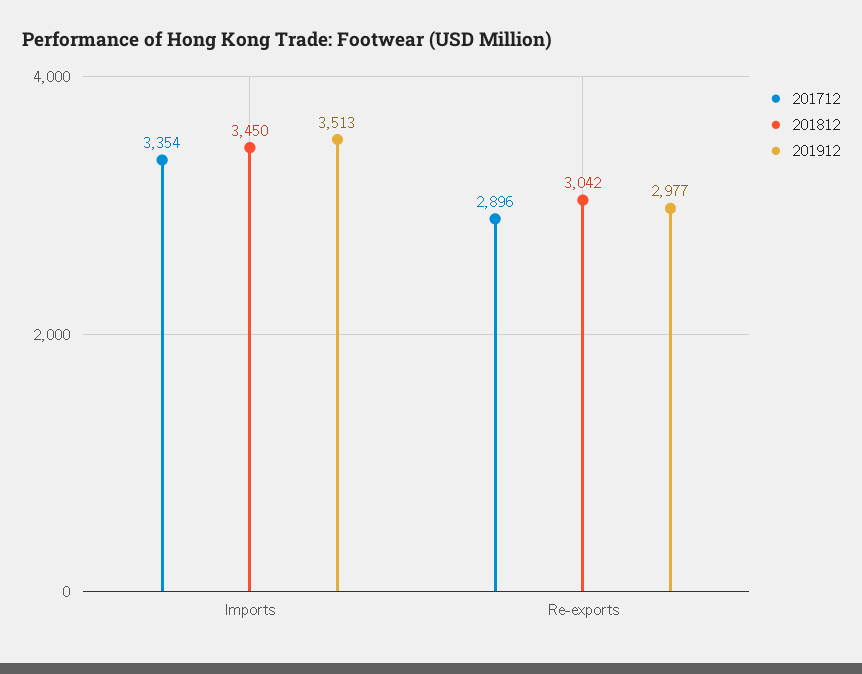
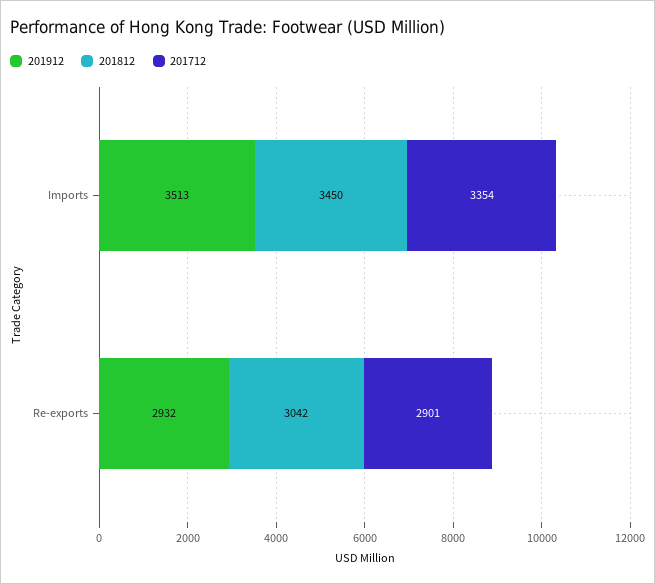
201712, Re-exports: 2896 -> 2901
201912, Re-exports: 2977 -> 2932

